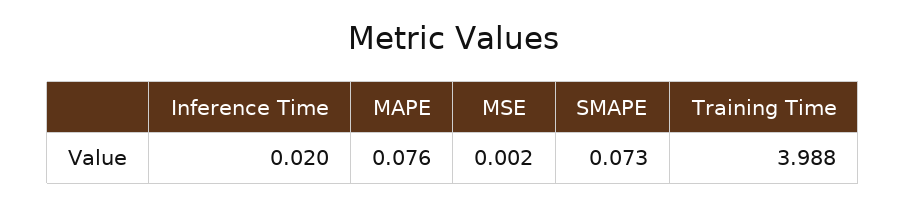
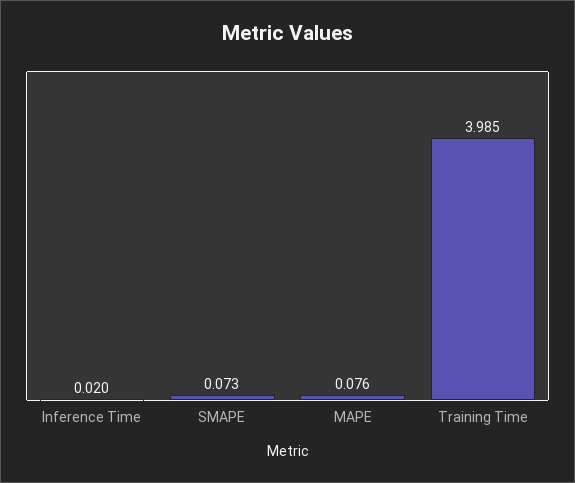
MSE: 0.002 -> none
Training Time: 3.988 -> 3.985

